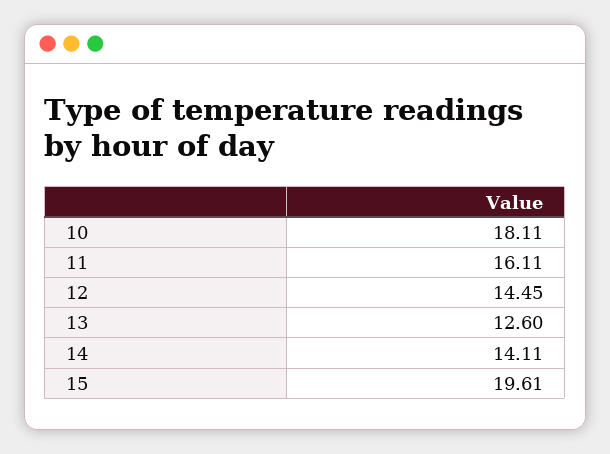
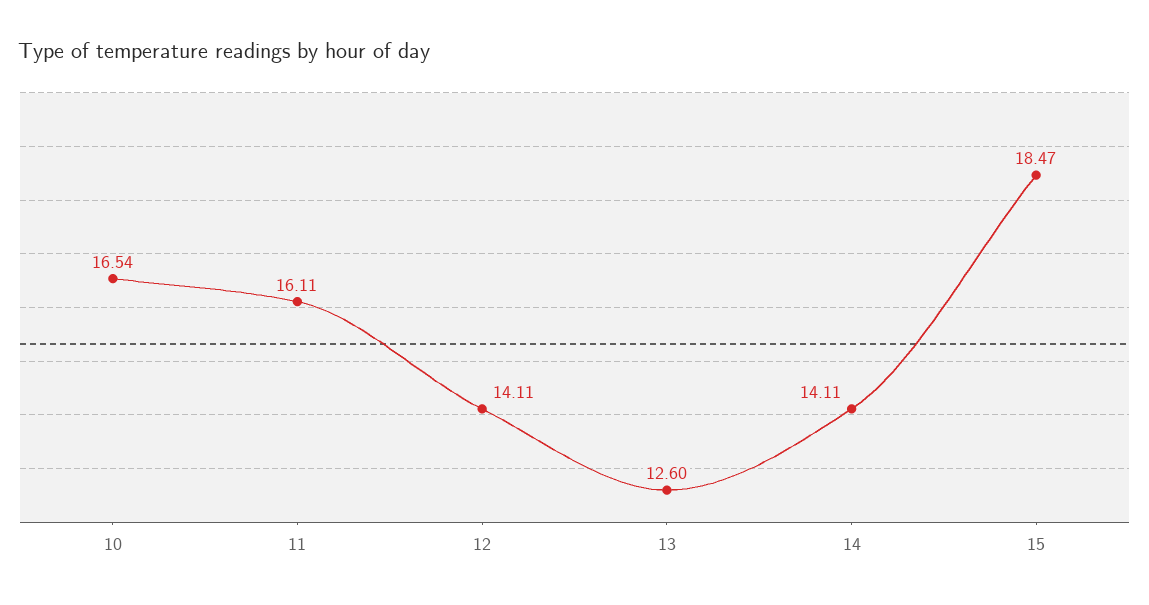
10: 18.11 -> 16.54
12: 14.45 -> 14.11
15: 19.61 -> 18.47

